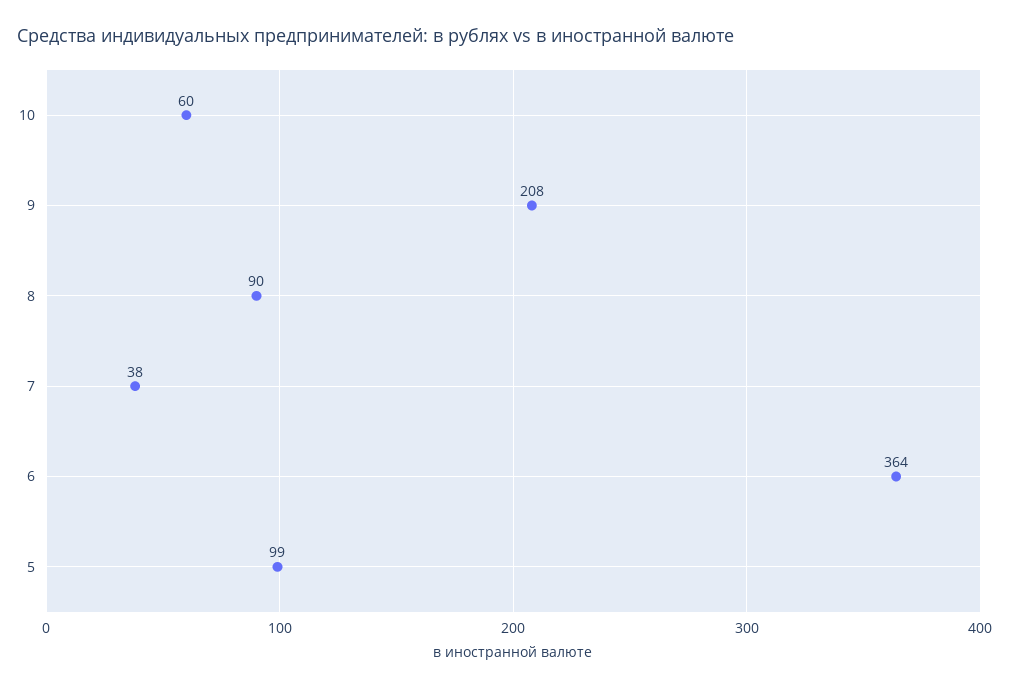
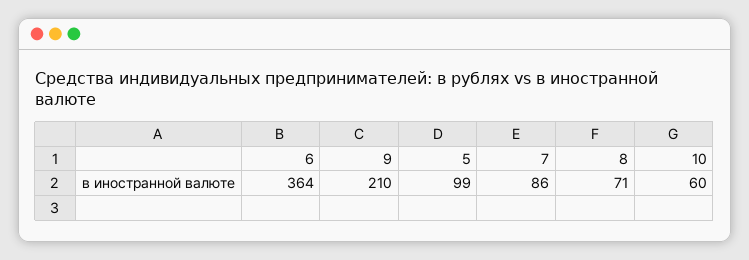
9: 208 -> 210
8: 90 -> 71
7: 38 -> 86

